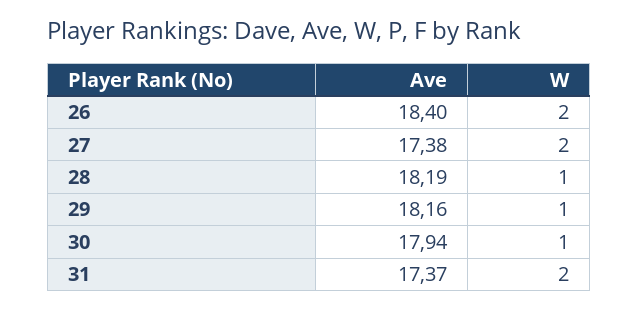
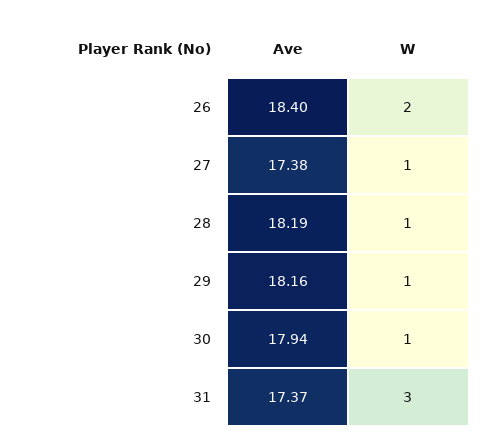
W, 27: 2 -> 1
W, 31: 2 -> 3

